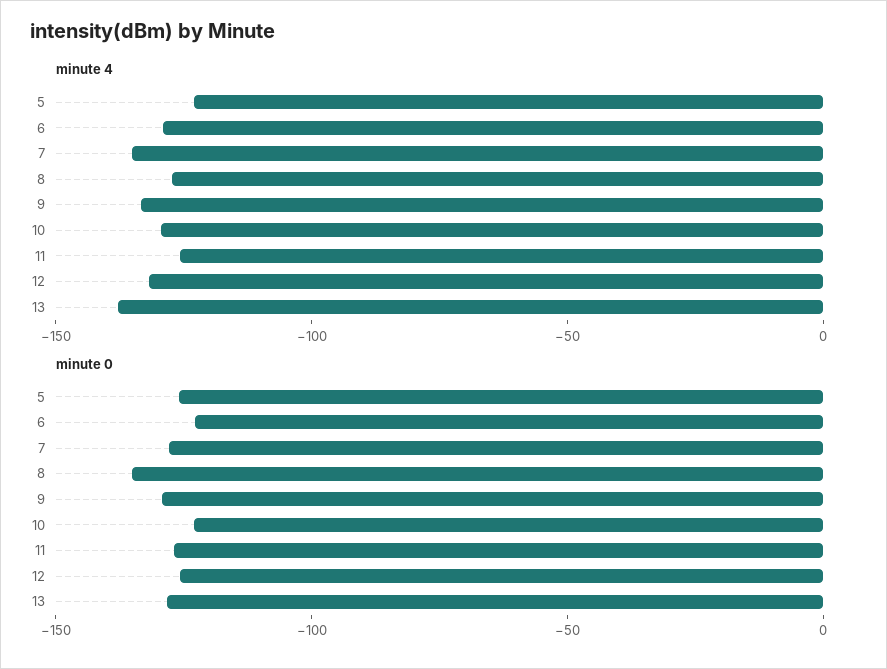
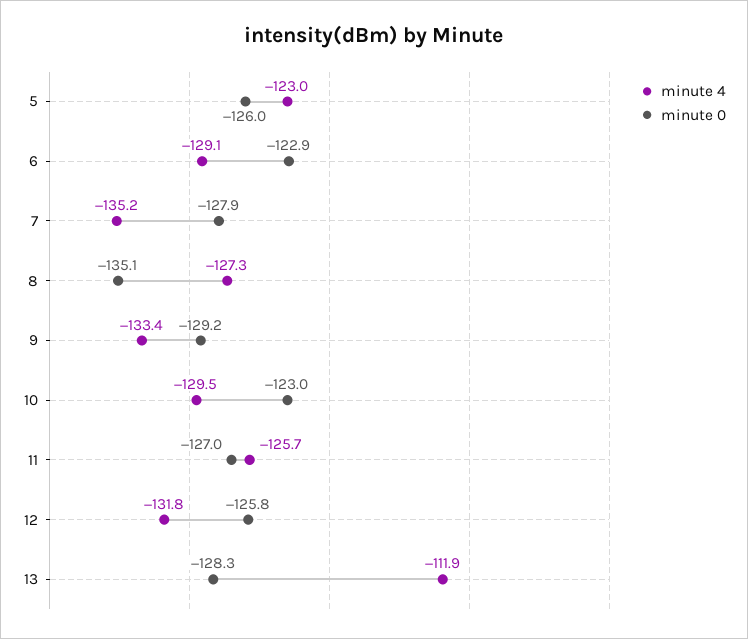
minute 4, 13: -140 -> -111.9

